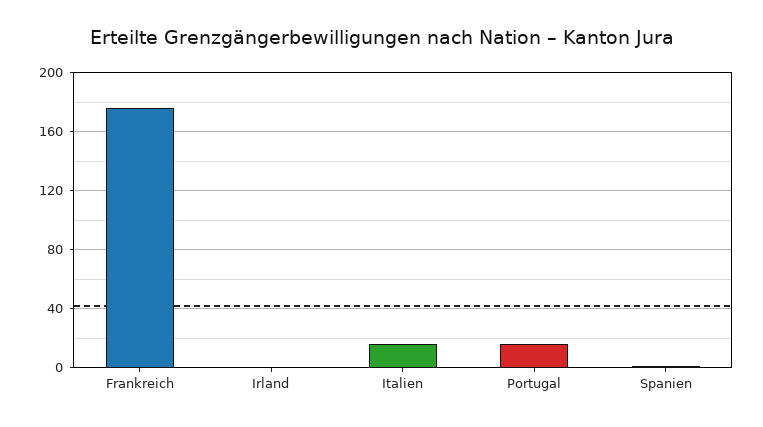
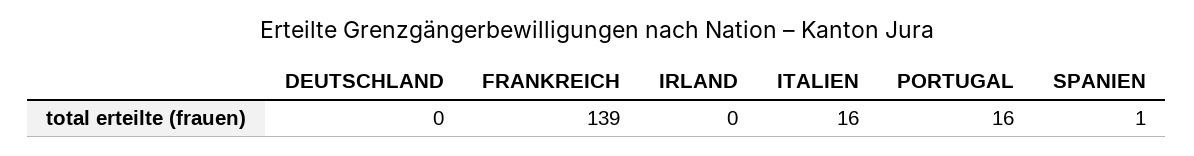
Frankreich: 175 -> 139
DEUTSCHLAND: none -> 0

